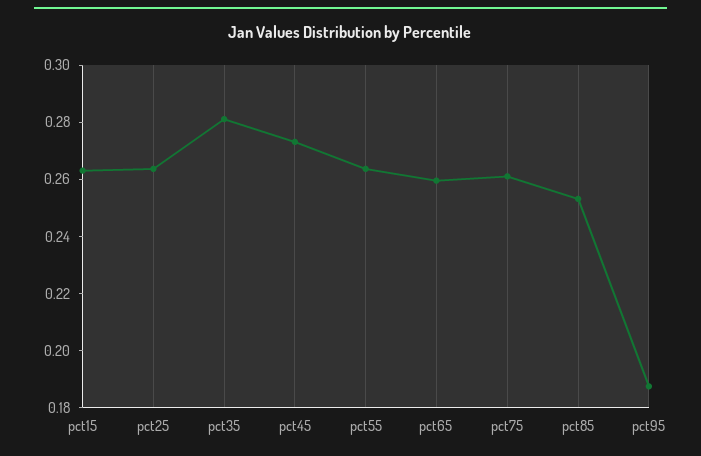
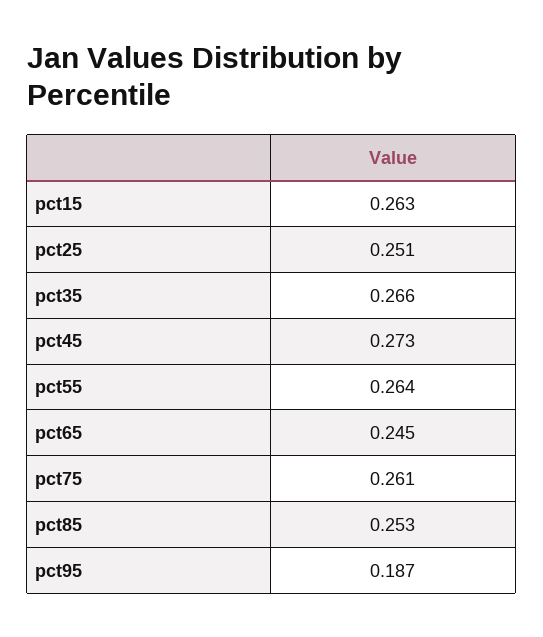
pct25: 0.265 -> 0.251
pct35: 0.28 -> 0.266
pct65: 0.26 -> 0.245

